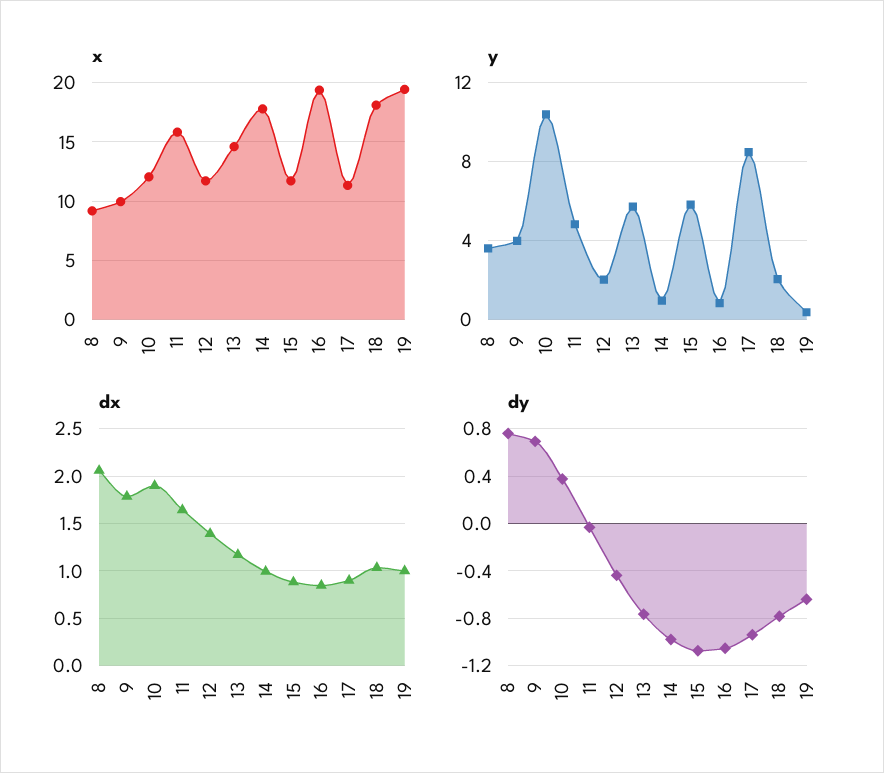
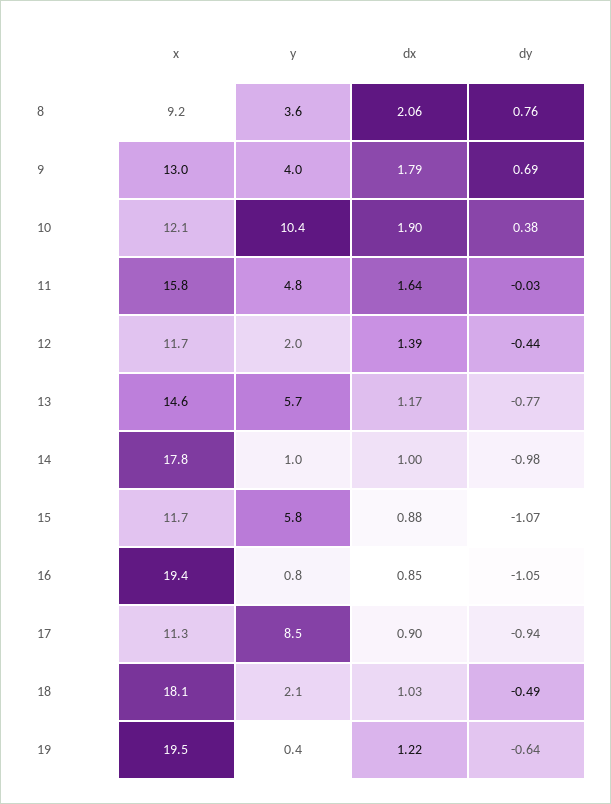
x, 9: 10 -> 13
dx, 19: 1 -> 1.22
dy, 18: -0.8 -> -0.49

